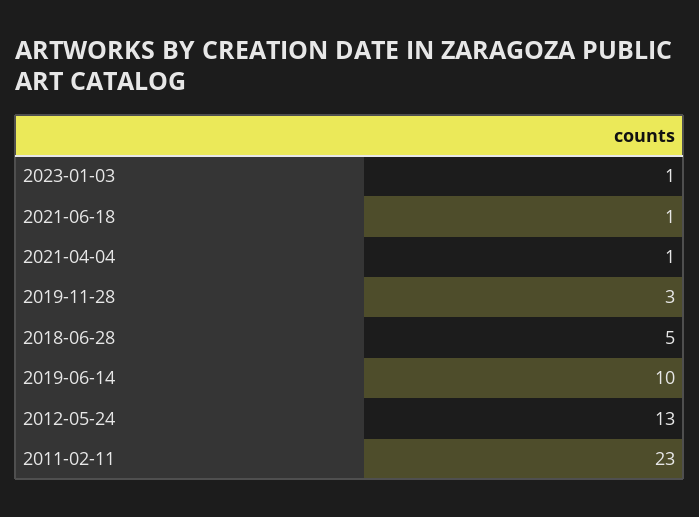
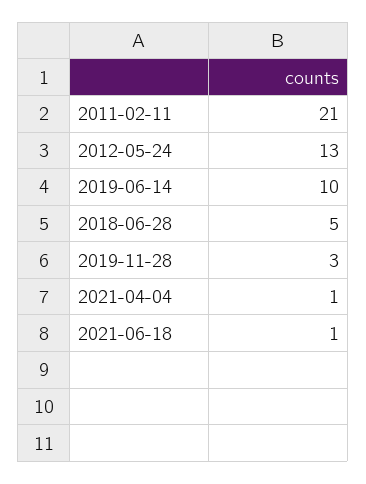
2023-01-03: 1 -> none
2011-02-11: 23 -> 21

